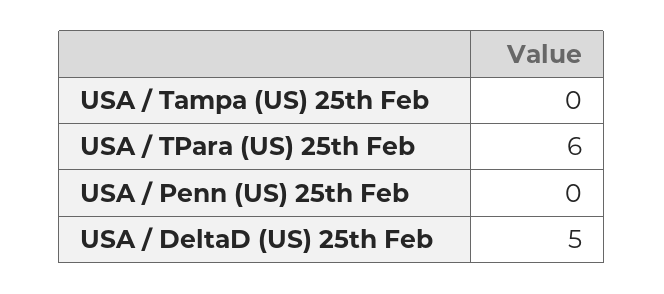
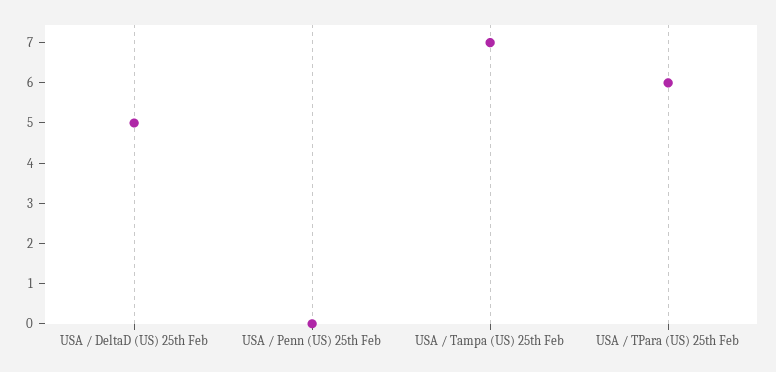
USA / Tampa (US) 25th Feb: 0 -> 7

